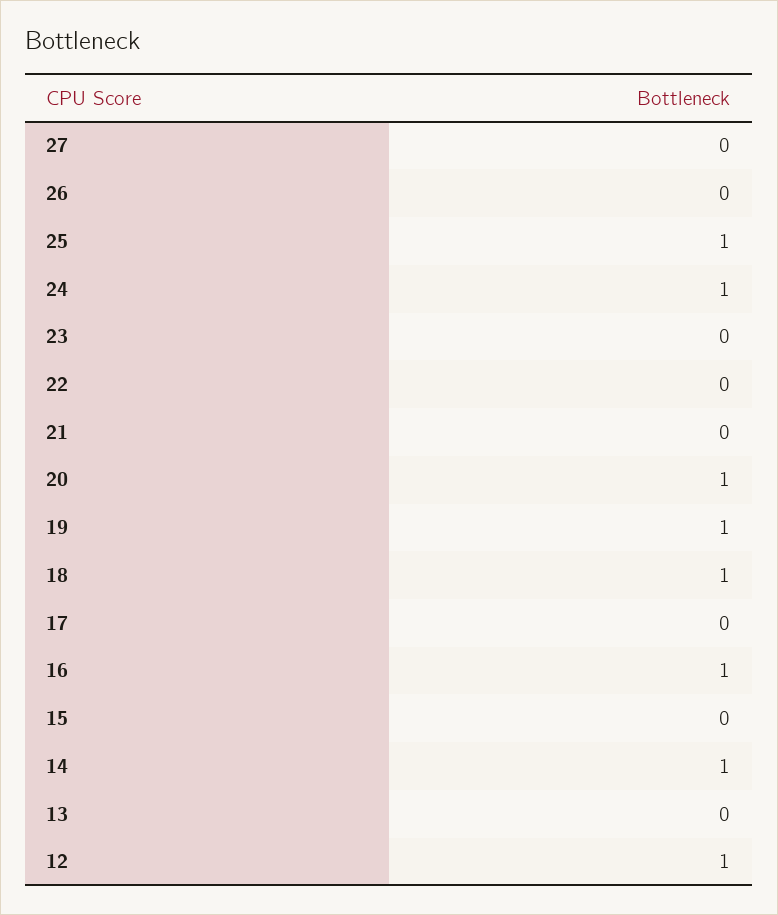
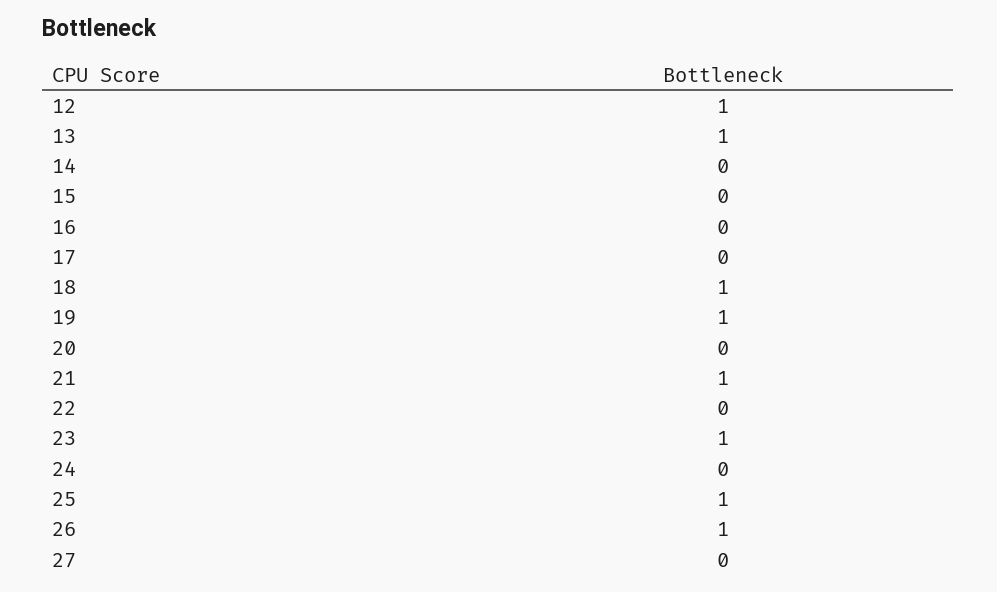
26: 0 -> 1
24: 1 -> 0
23: 0 -> 1
21: 0 -> 1
20: 1 -> 0
16: 1 -> 0
14: 1 -> 0
13: 0 -> 1

